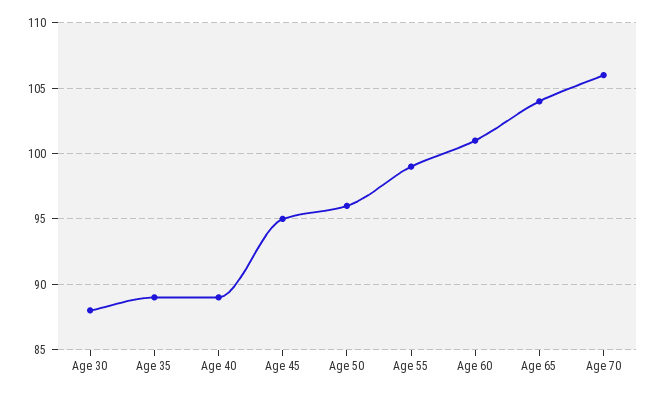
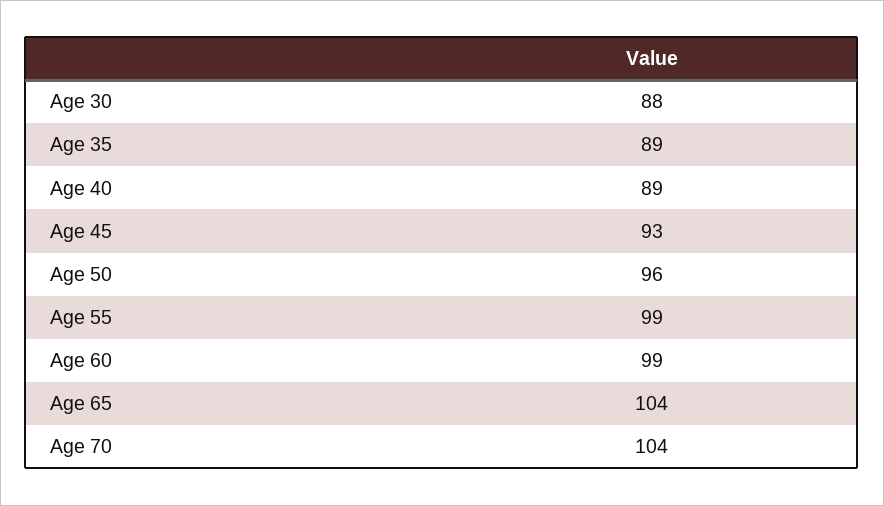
Age 45: 95 -> 93
Age 60: 101 -> 99
Age 70: 106 -> 104

